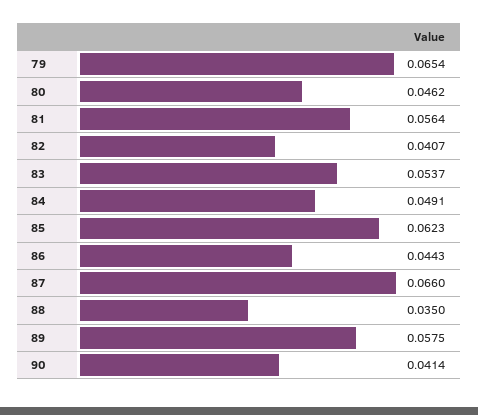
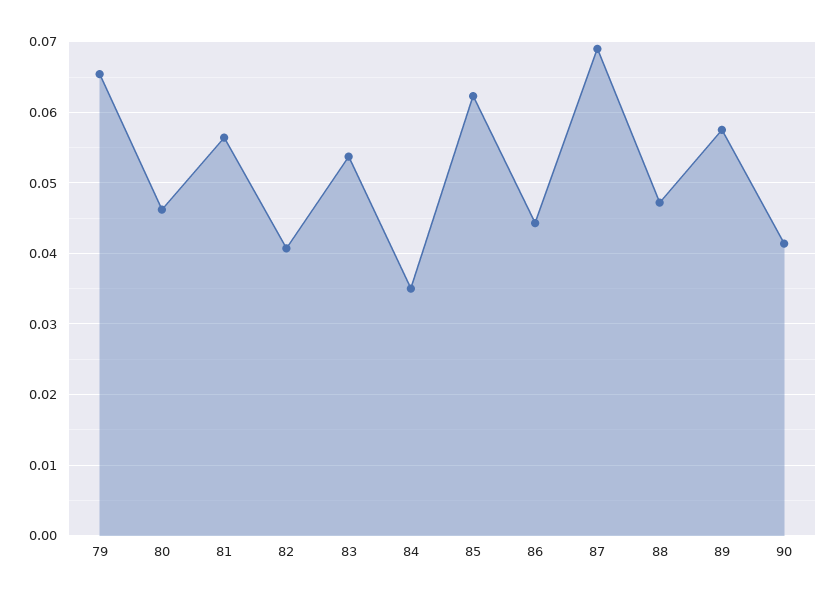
84: 0.0491 -> 0.035
87: 0.066 -> 0.069
88: 0.035 -> 0.047

